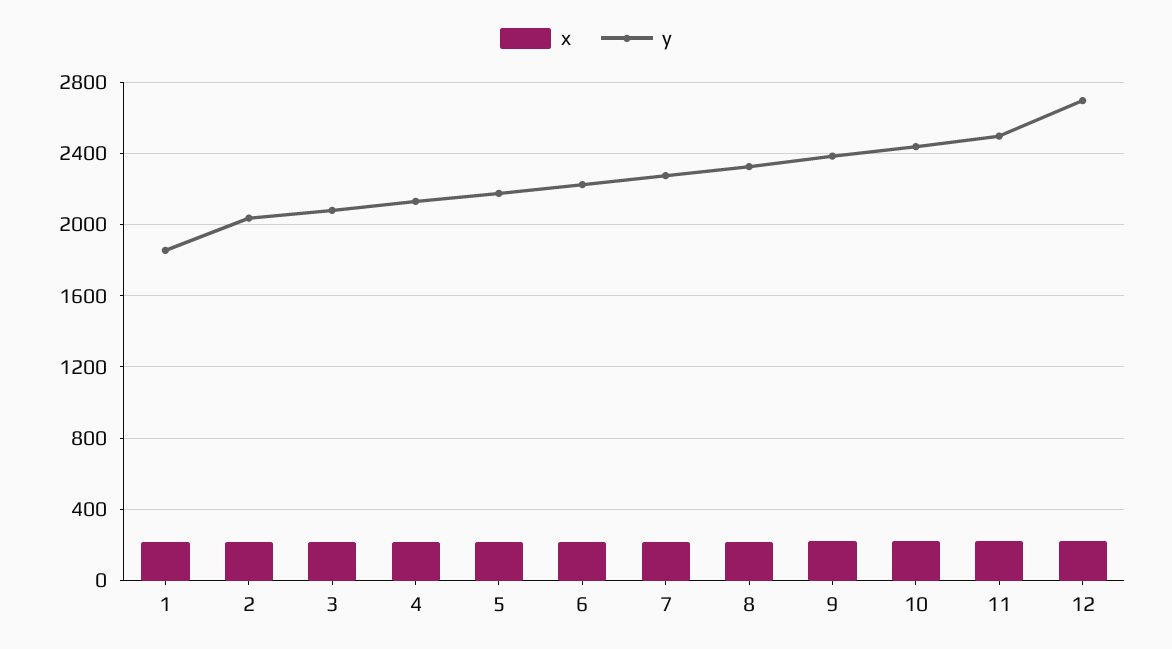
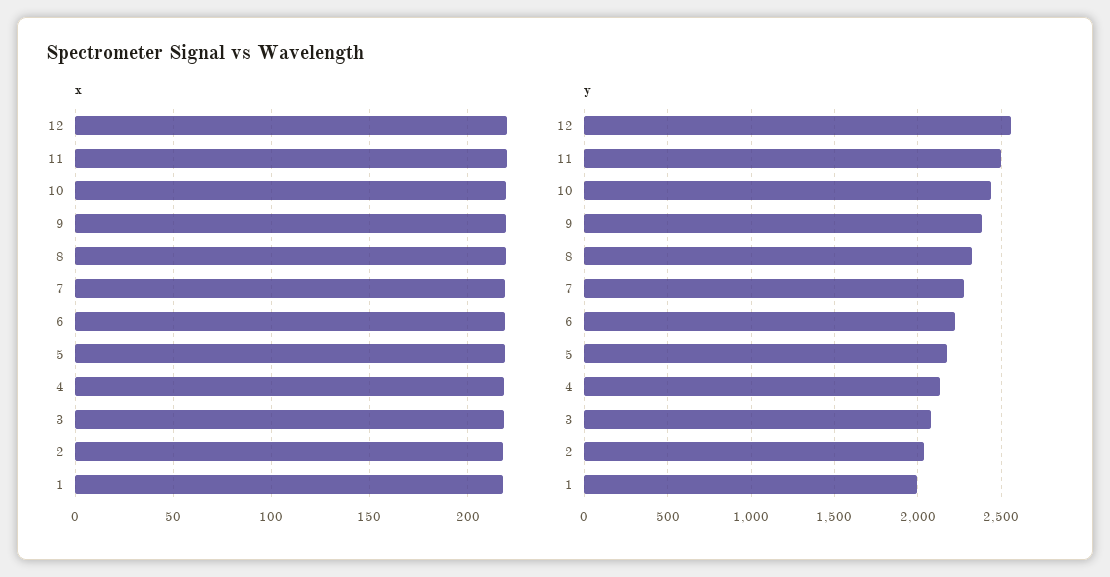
y, 1: 1850 -> 2000
y, 12: 2700 -> 2550

